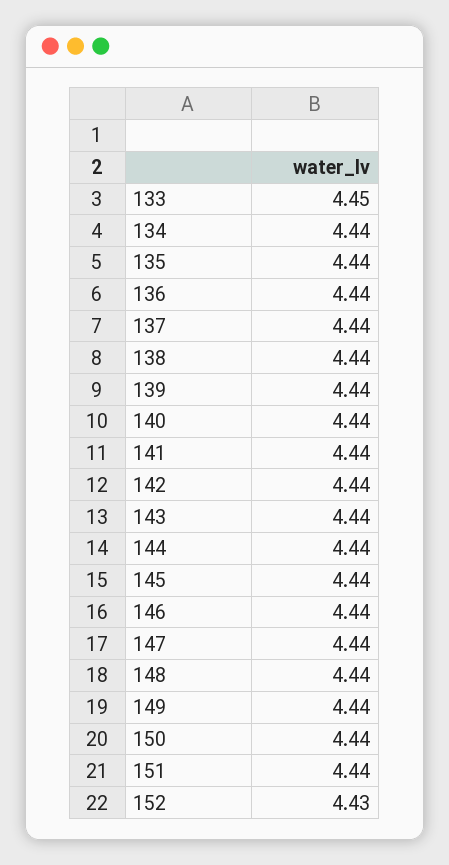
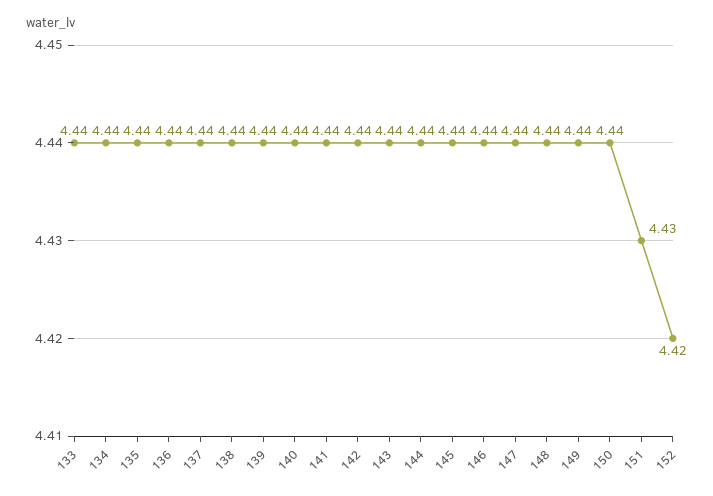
133: 4.45 -> 4.44
151: 4.44 -> 4.43
152: 4.43 -> 4.42

